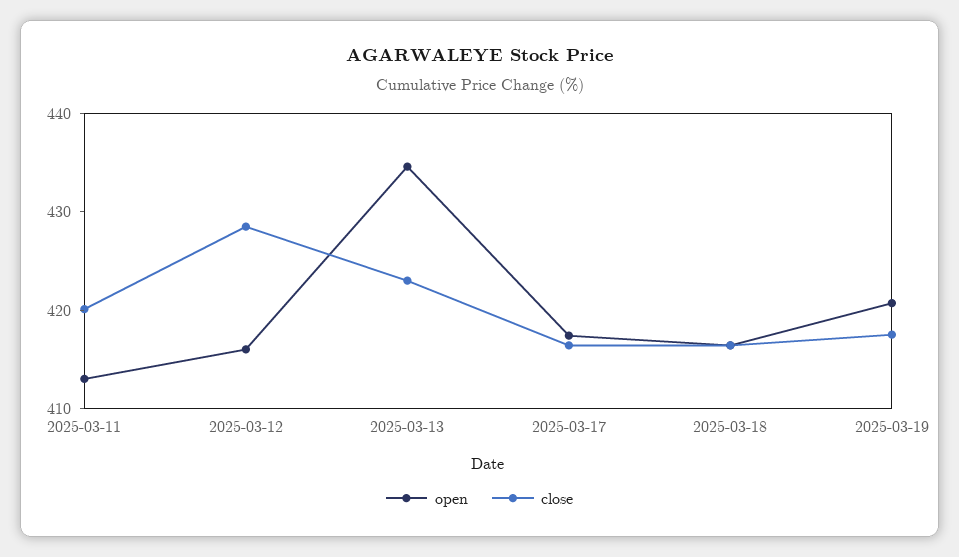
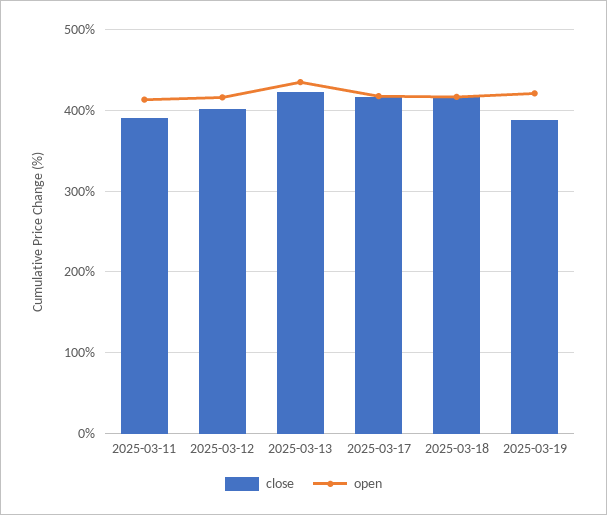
close, 2025-03-11: 420 -> 390
close, 2025-03-12: 428 -> 400
close, 2025-03-19: 418 -> 390

